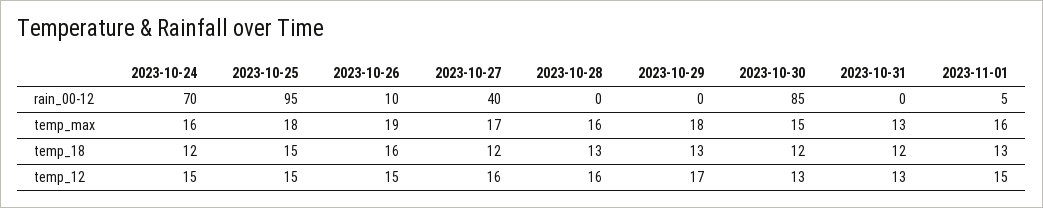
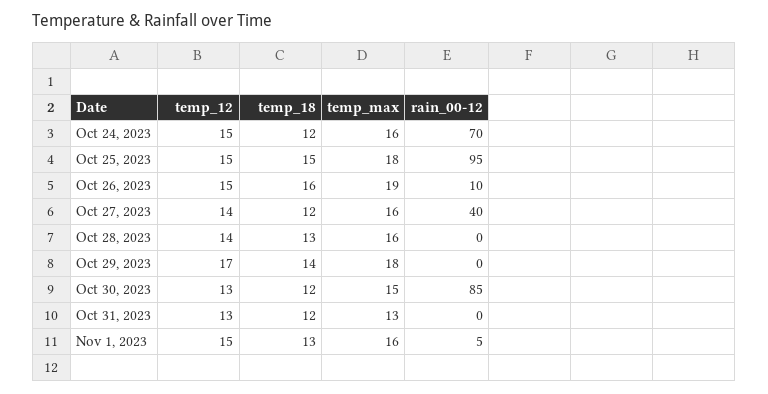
2023-10-27, temp_max: 17 -> 16
2023-10-29, temp_18: 13 -> 14
2023-10-27, temp_12: 16 -> 14
2023-10-28, temp_12: 16 -> 14

